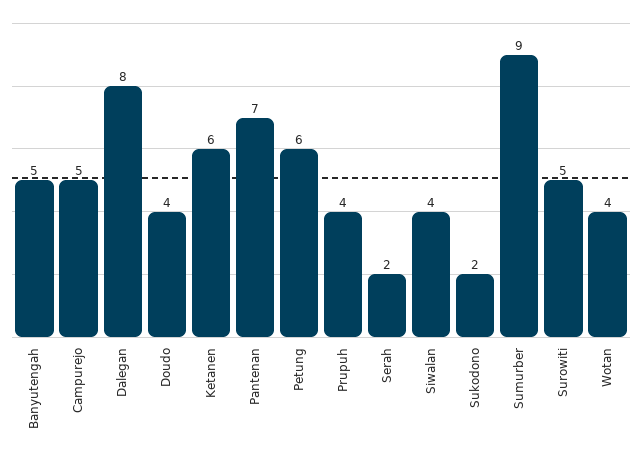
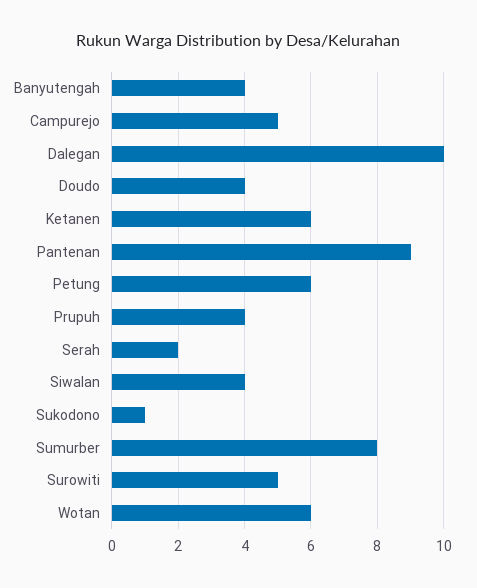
Banyutengah: 5 -> 4
Dalegan: 8 -> 10
Pantenan: 7 -> 9
Sukodono: 2 -> 1
Sumurber: 9 -> 8
Wotan: 4 -> 6

